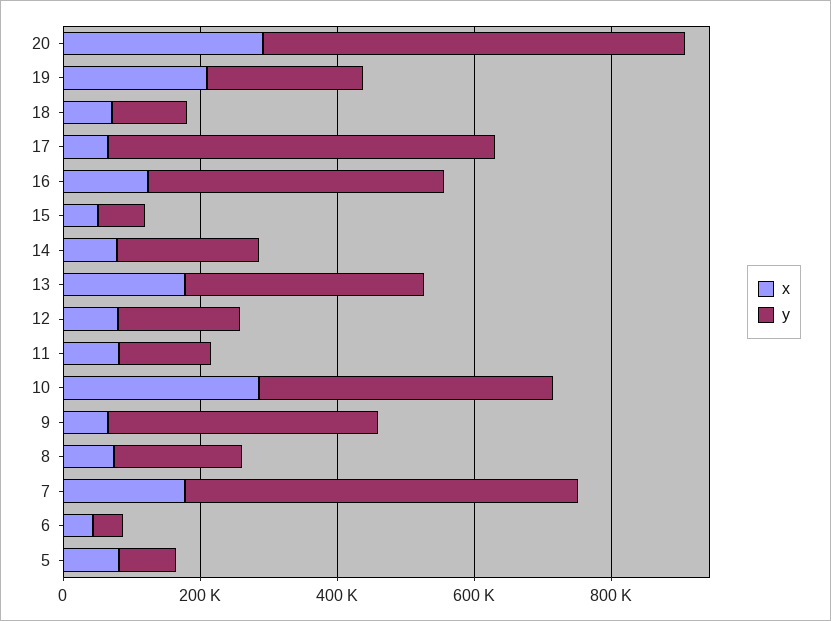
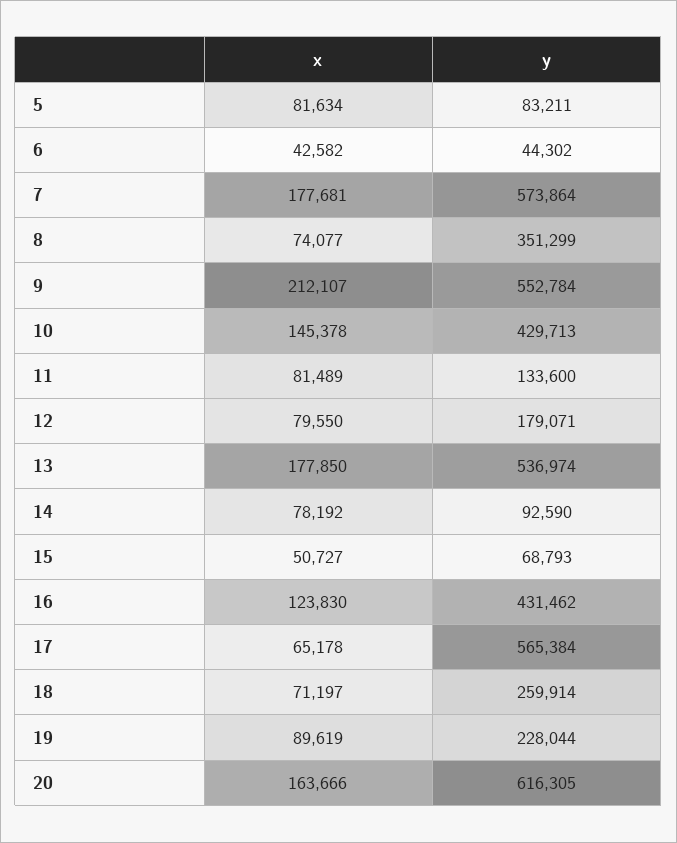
x, 20: 300000 -> 163666
x, 19: 200000 -> 89619
y, 18: 100000 -> 259914
y, 14: 200000 -> 92590
y, 13: 350000 -> 536974
x, 10: 300000 -> 145378
x, 9: 50000 -> 212107
y, 9: 400000 -> 552784
y, 8: 200000 -> 351299

